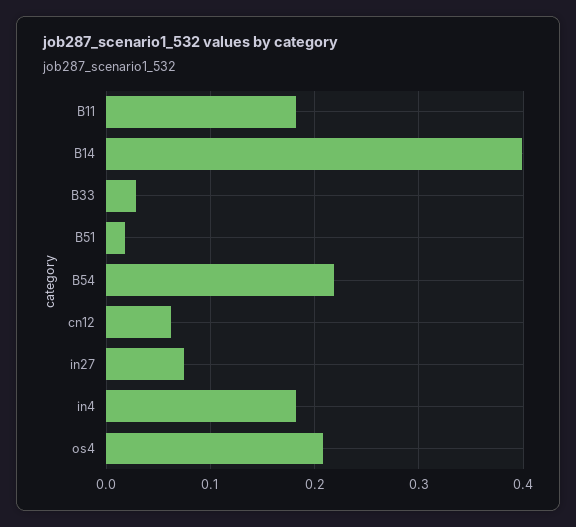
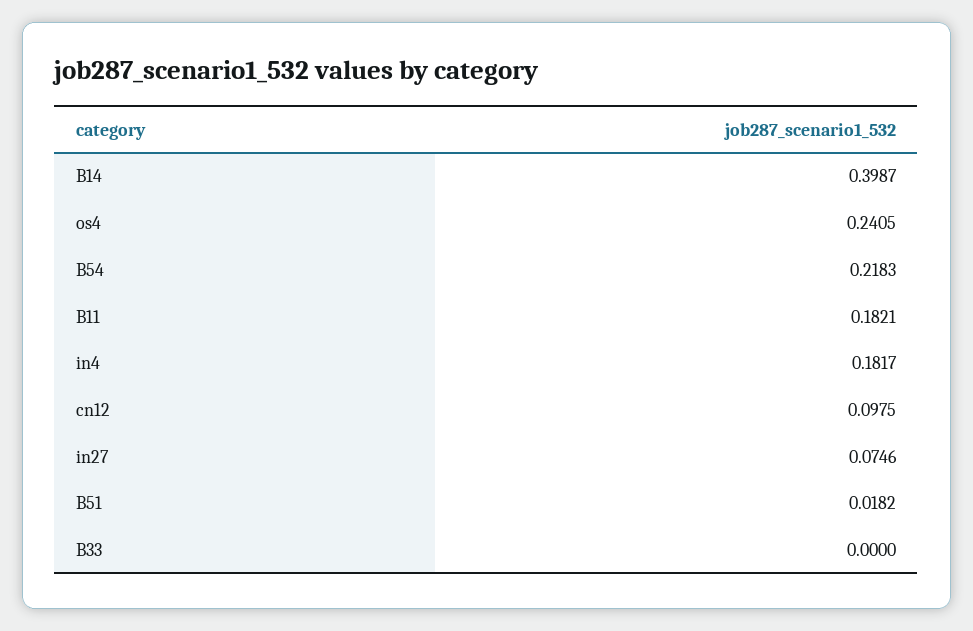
B33: 0.03 -> 0
cn12: 0.06 -> 0.0975
os4: 0.21 -> 0.2405

